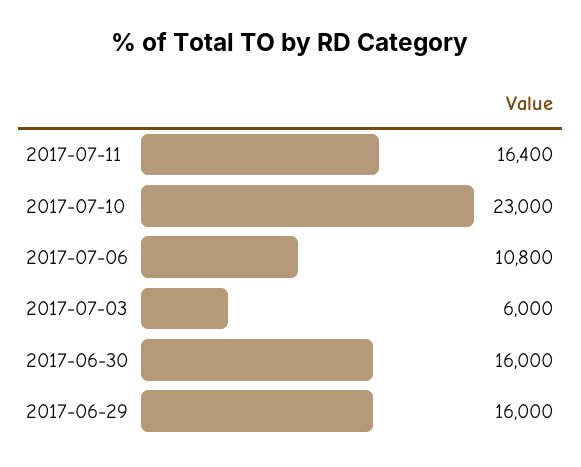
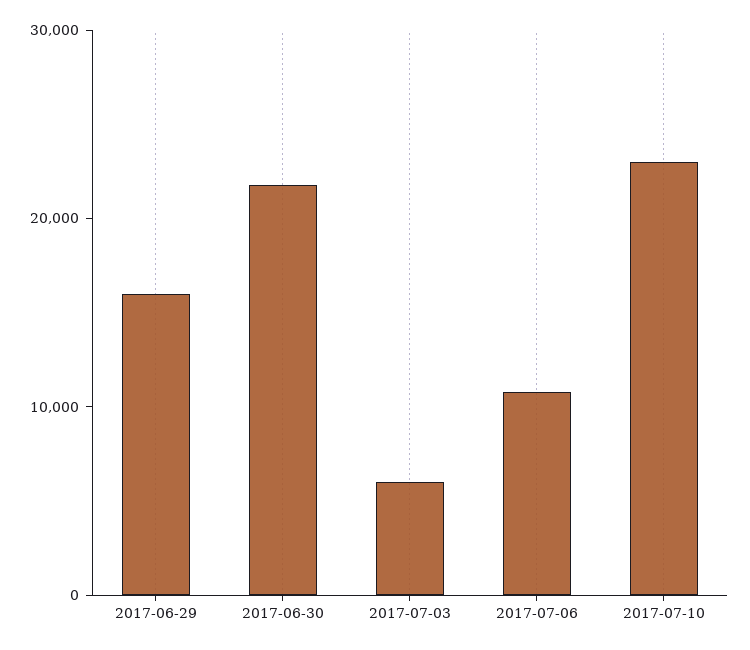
2017-07-11: 16400 -> none
2017-06-30: 16000 -> 22000

